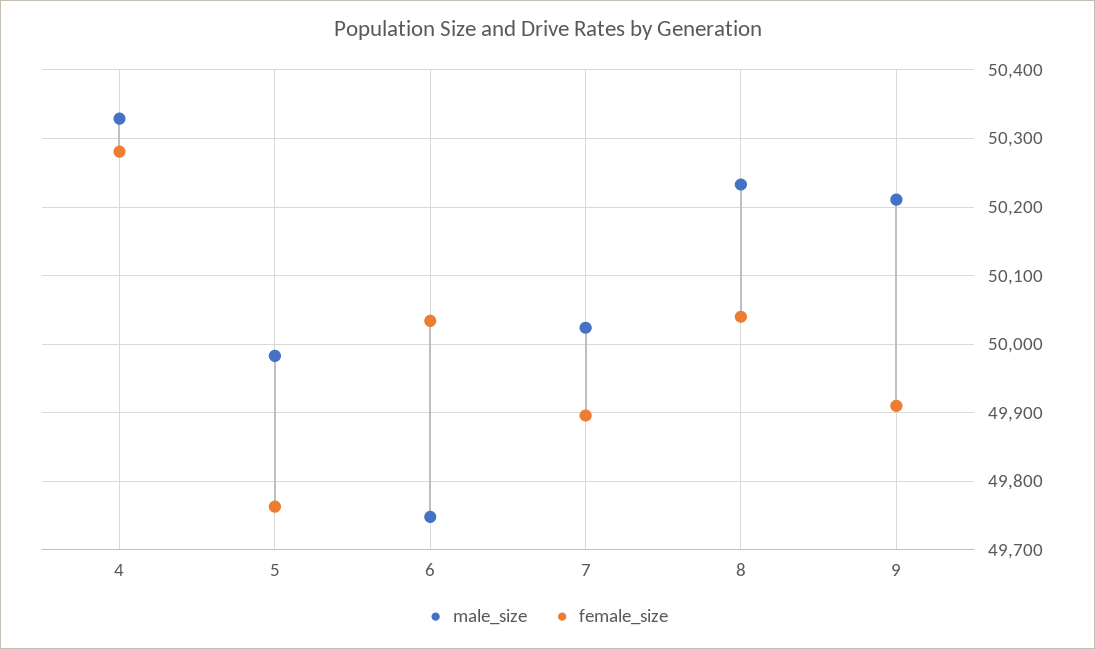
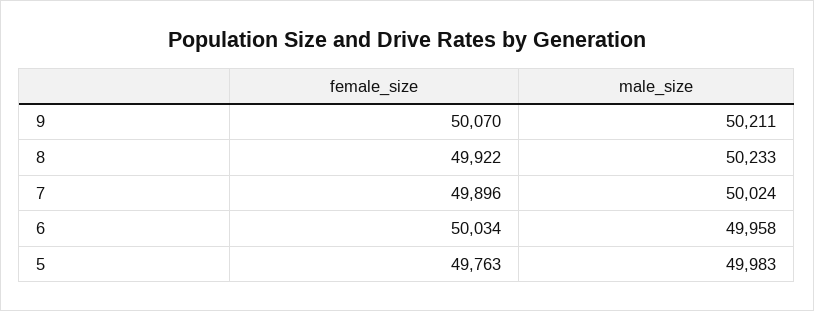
male_size, 4: 50330 -> none
female_size, 4: 50280 -> none
male_size, 6: 49750 -> 49958
female_size, 8: 50040 -> 49922
female_size, 9: 49910 -> 50070

